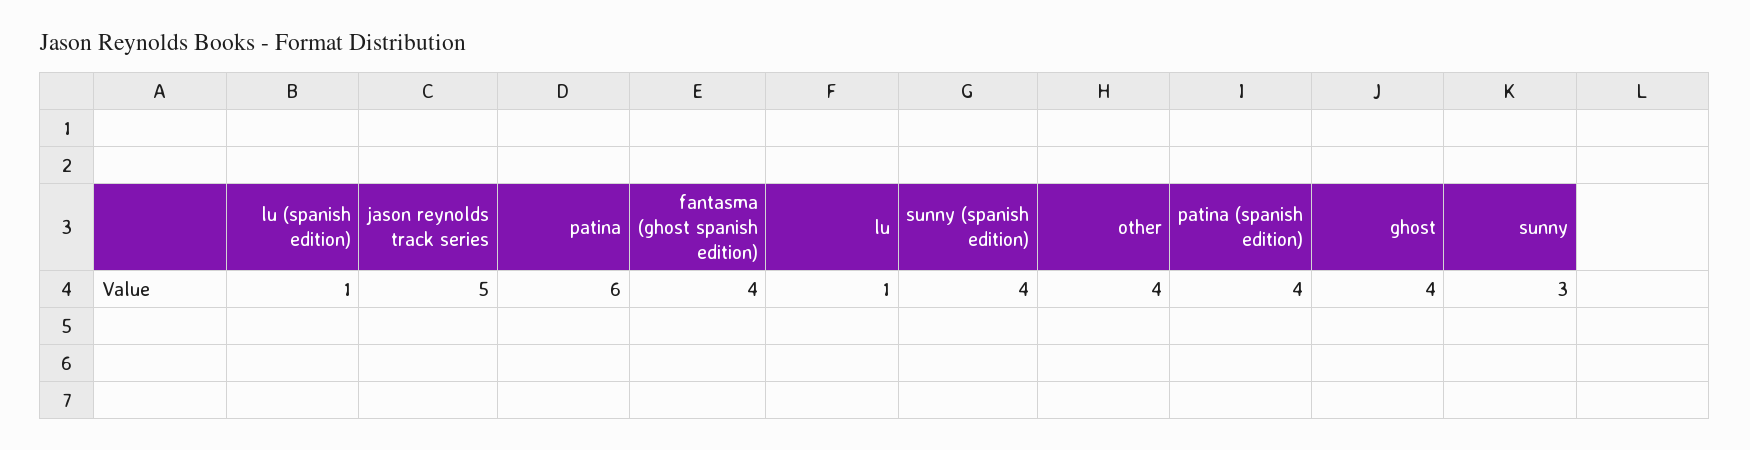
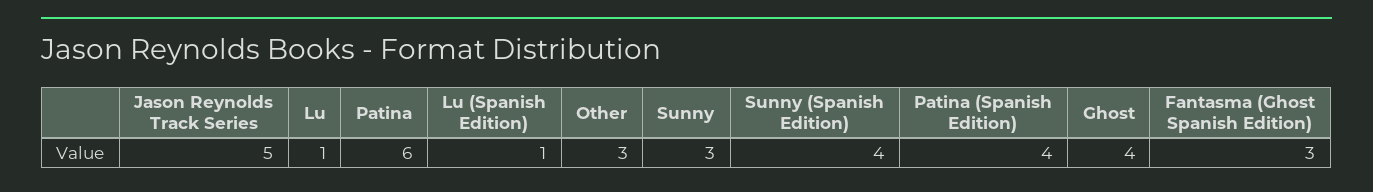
fantasma (ghost spanish edition): 4 -> 3
other: 4 -> 3

